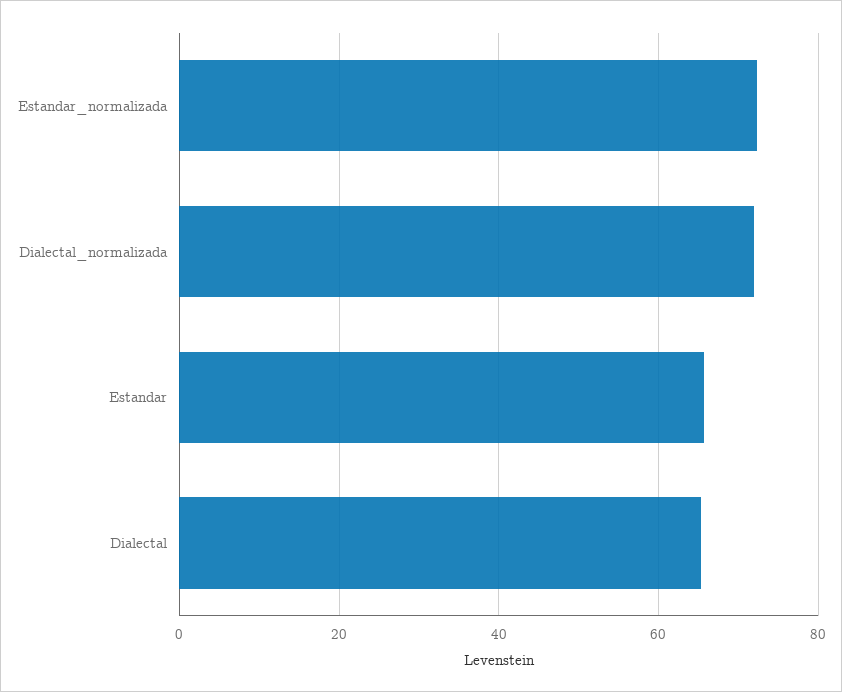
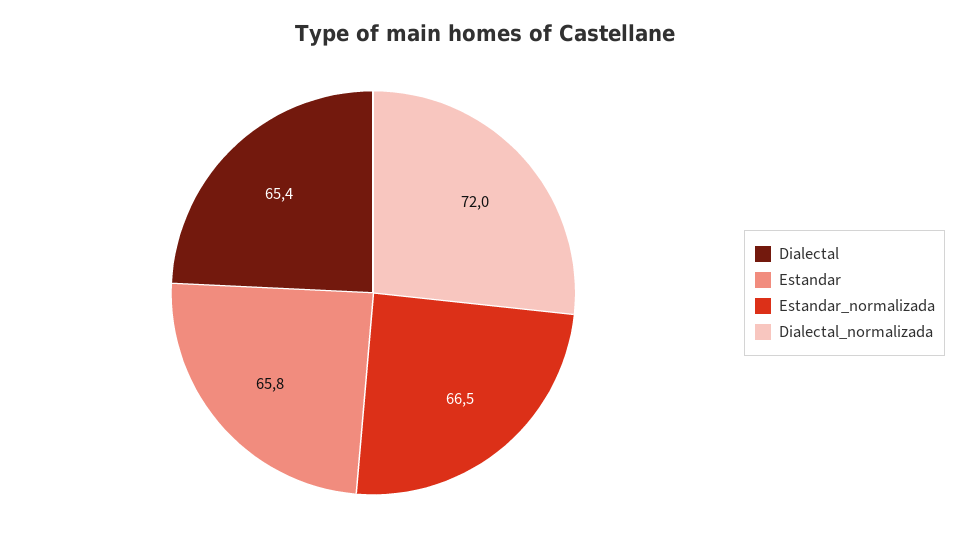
Estandar_normalizada: 72 -> 66.5

